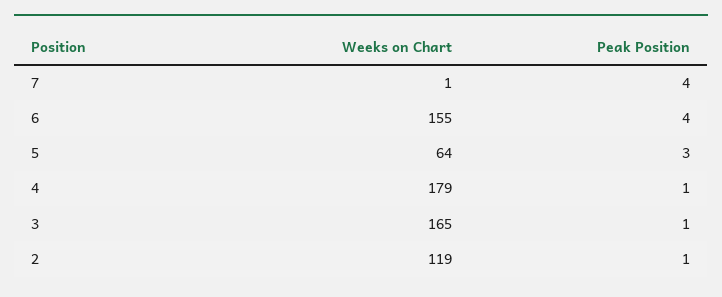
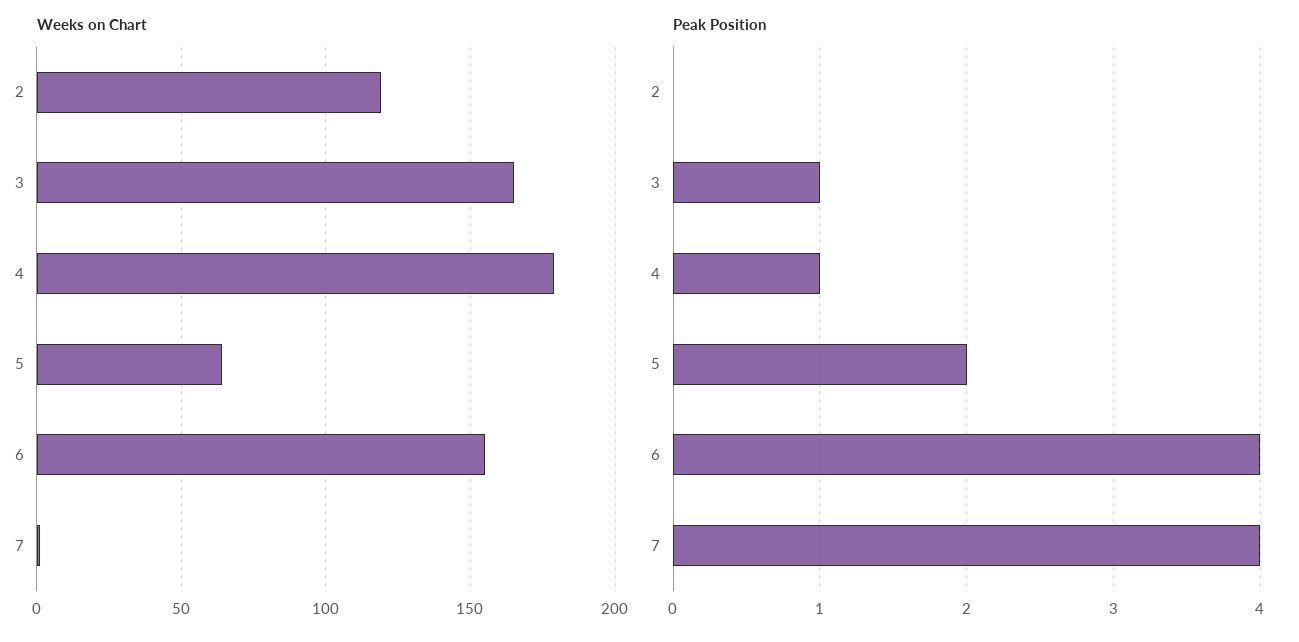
Peak Position, 5: 3 -> 2
Peak Position, 2: 1 -> 0

